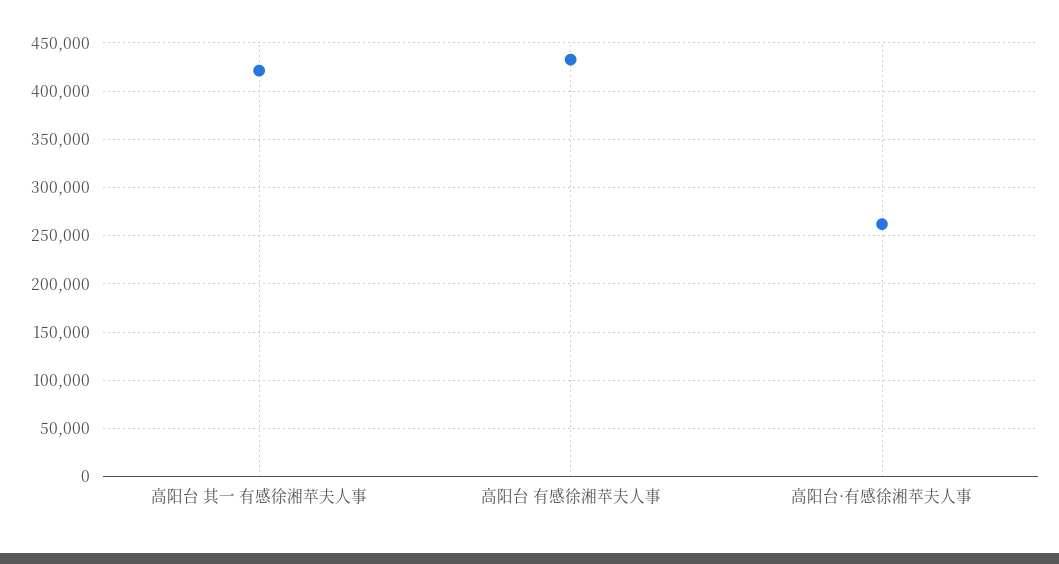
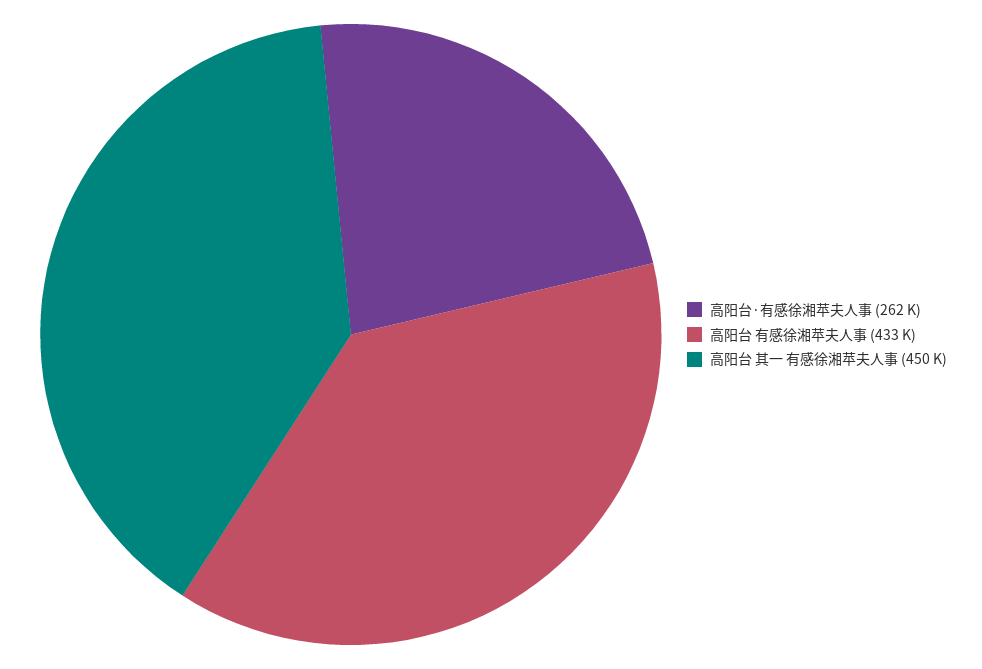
高阳台 其一 有感徐湘苹夫人事: 420000 -> 450000

